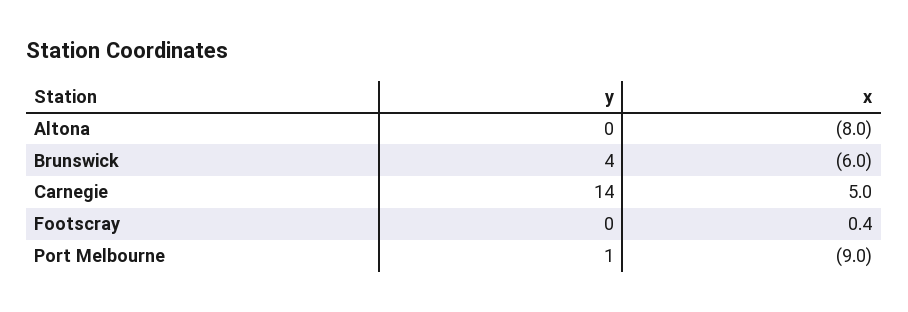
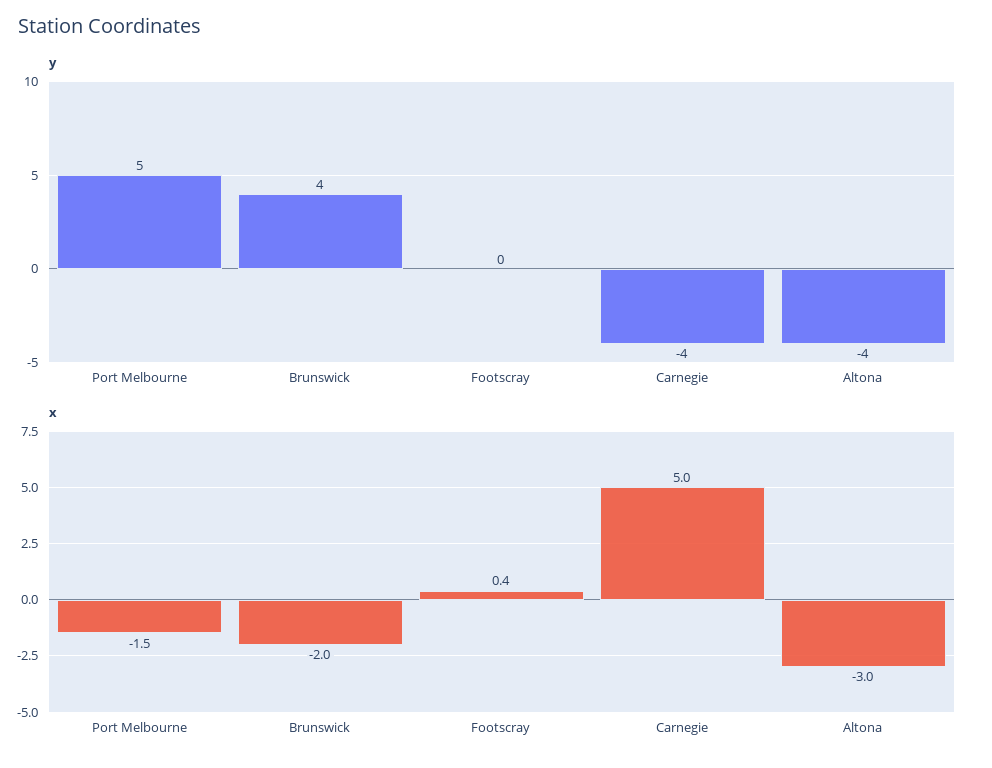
y, Altona: 0 -> -4
x, Altona: -8 -> -3
x, Brunswick: -6 -> -2
y, Carnegie: 14 -> -4
y, Port Melbourne: 1 -> 5
x, Port Melbourne: -9 -> -1.5

